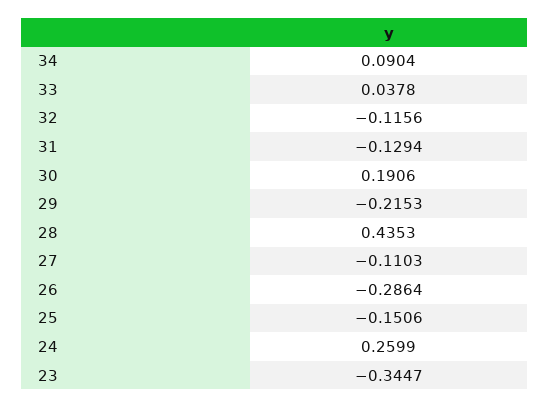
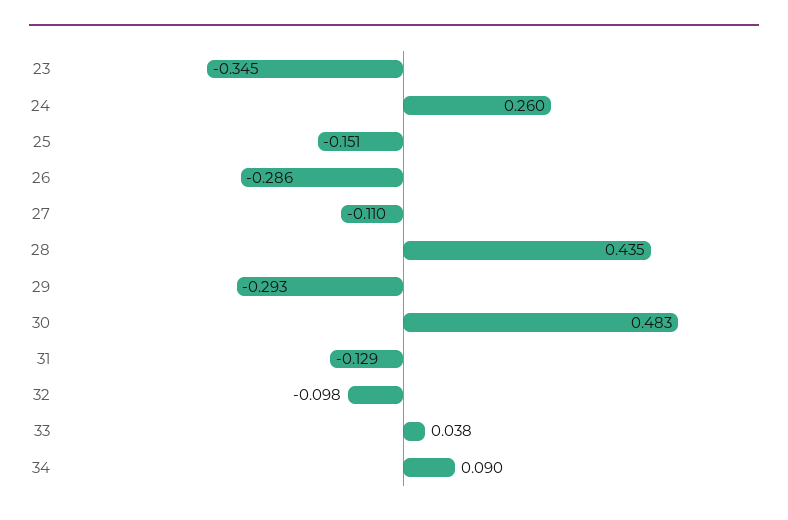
32: -0.1156 -> -0.098
30: 0.1906 -> 0.483
29: -0.2153 -> -0.293

